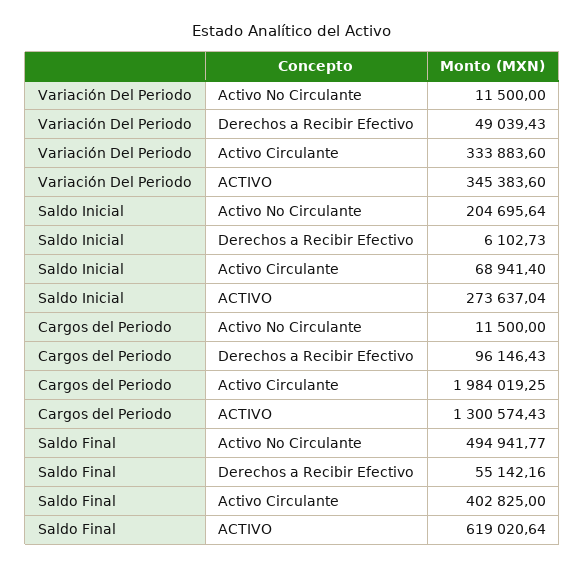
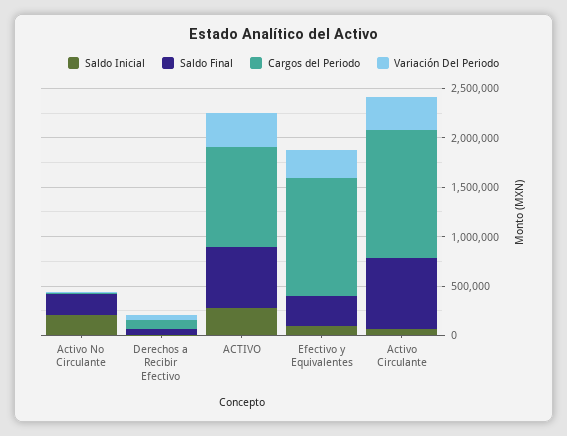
Cargos del Periodo, Activo Circulante: 1984019.25 -> 1300000
Cargos del Periodo, ACTIVO: 1300574.43 -> 1000000
Saldo Final, Activo No Circulante: 494941.77 -> 200000
Saldo Final, Activo Circulante: 402825 -> 700000
Saldo Inicial, Efectivo y Equivalentes: none -> 100000
Saldo Final, Efectivo y Equivalentes: none -> 300000
Cargos del Periodo, Efectivo y Equivalentes: none -> 1200000
Variación Del Periodo, Efectivo y Equivalentes: none -> 300000

